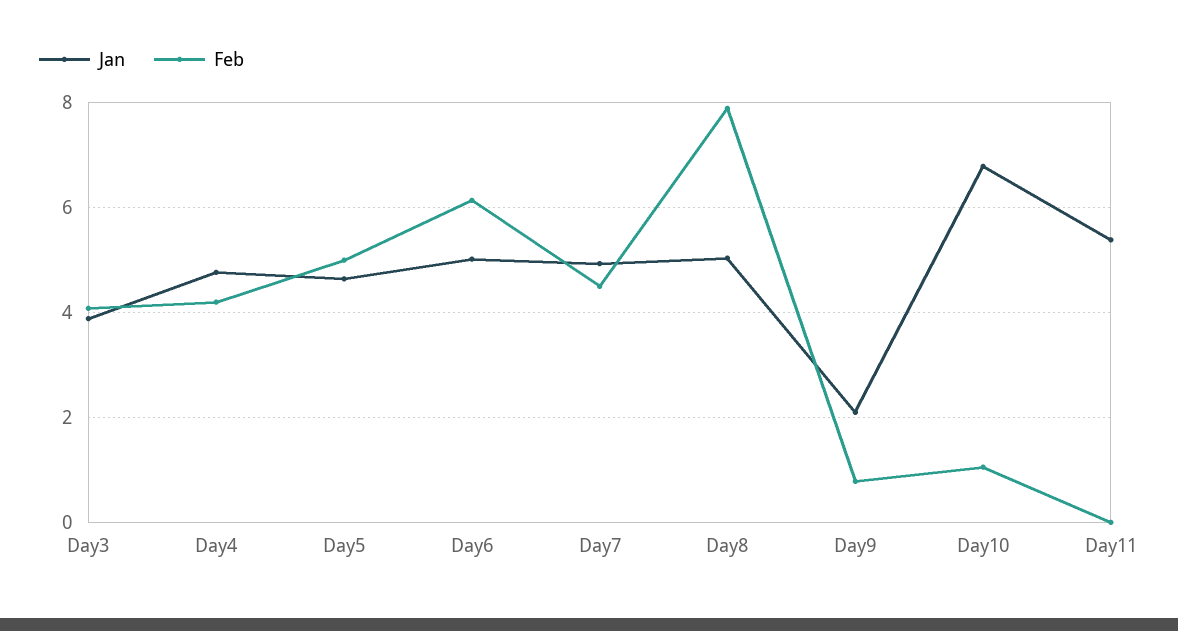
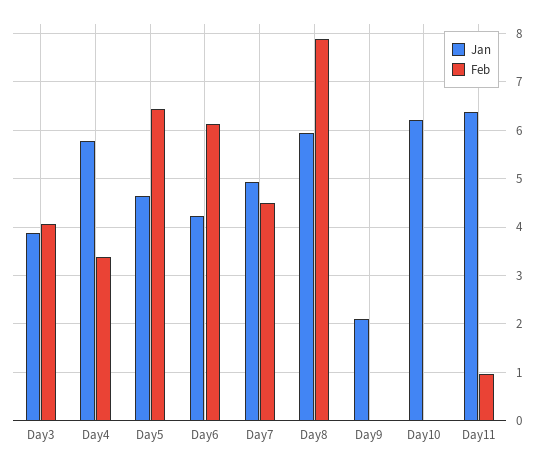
Jan, Day4: 4.8 -> 5.8
Feb, Day4: 4.2 -> 3.4
Feb, Day5: 5 -> 6.4
Jan, Day6: 5 -> 4.2
Jan, Day8: 5 -> 6
Feb, Day9: 0.8 -> 0
Jan, Day10: 6.8 -> 6.2
Feb, Day10: 1 -> 0
Jan, Day11: 5.4 -> 6.4
Feb, Day11: 0 -> 1

